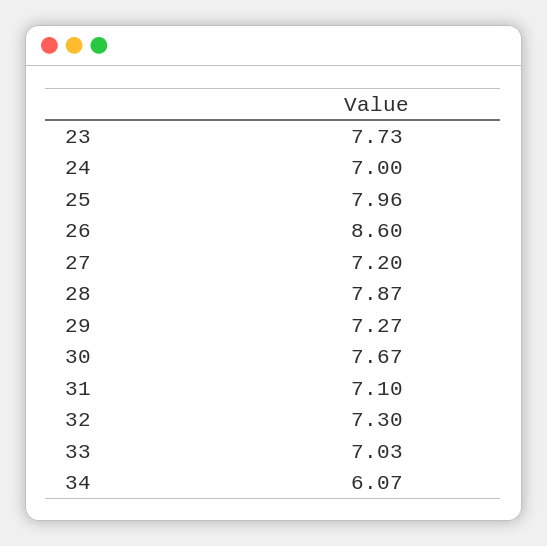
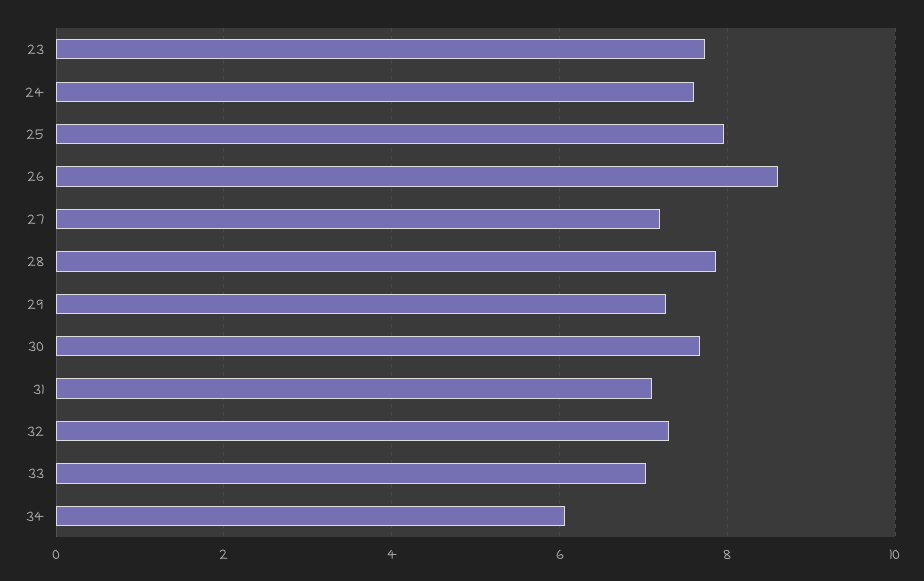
24: 7 -> 7.6

